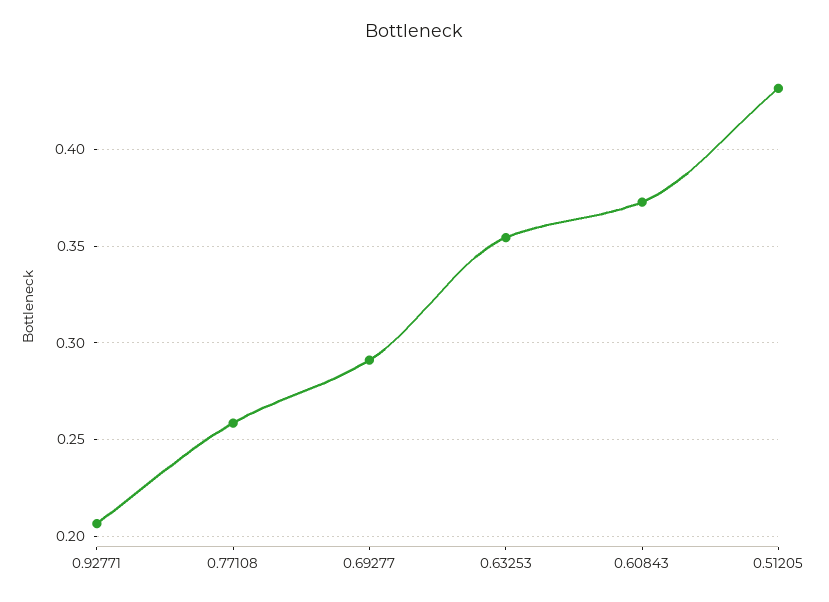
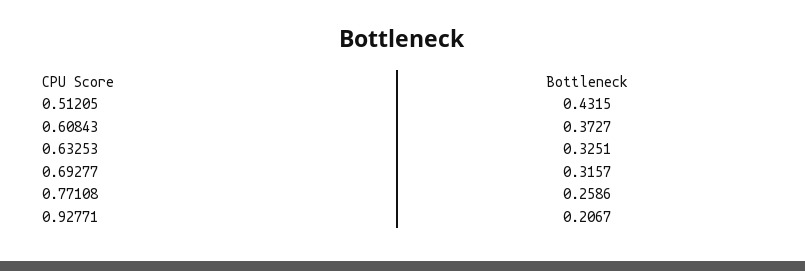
0.69277: 0.29 -> 0.3157
0.63253: 0.355 -> 0.3251

